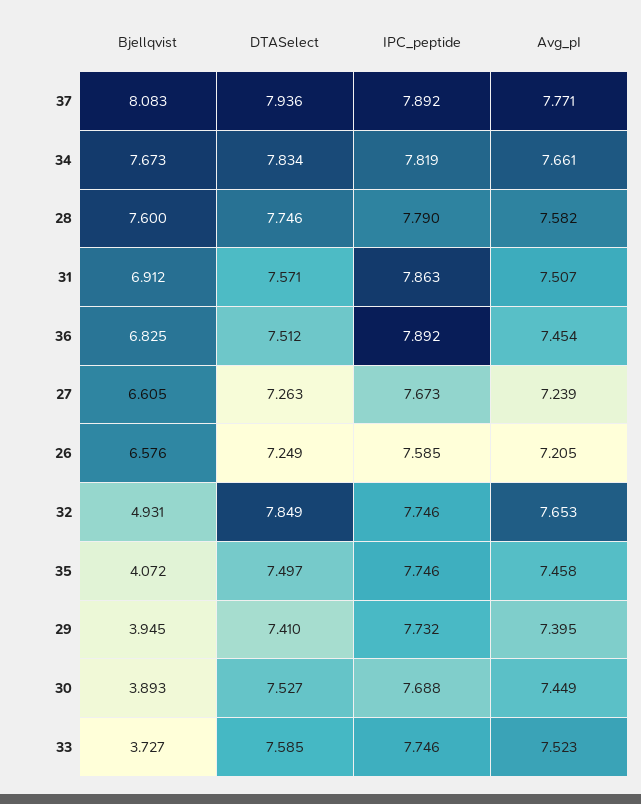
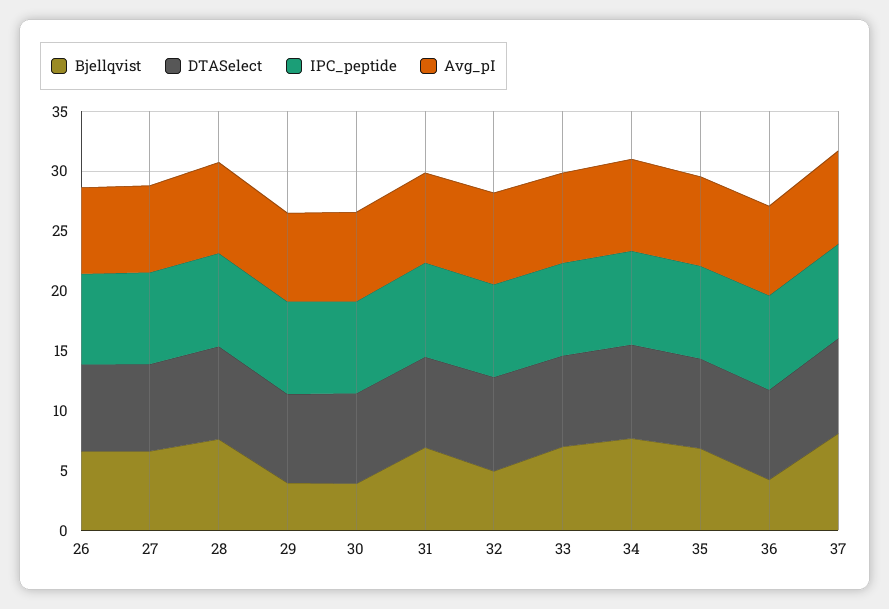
Bjellqvist, 36: 6.825 -> 4
Bjellqvist, 35: 4.072 -> 7
Bjellqvist, 33: 3.727 -> 7

